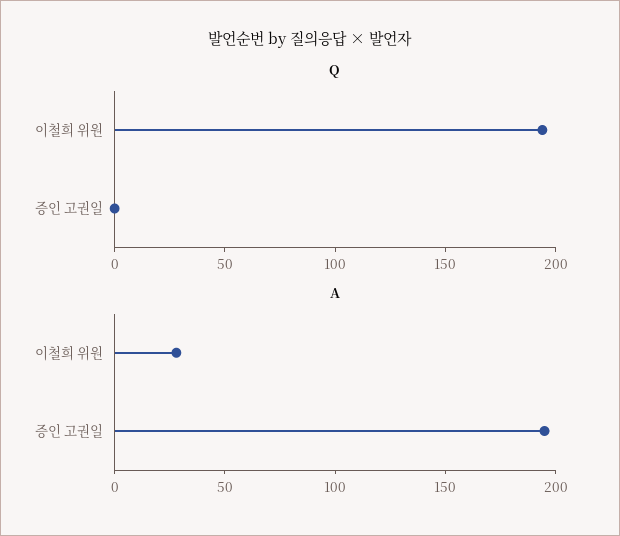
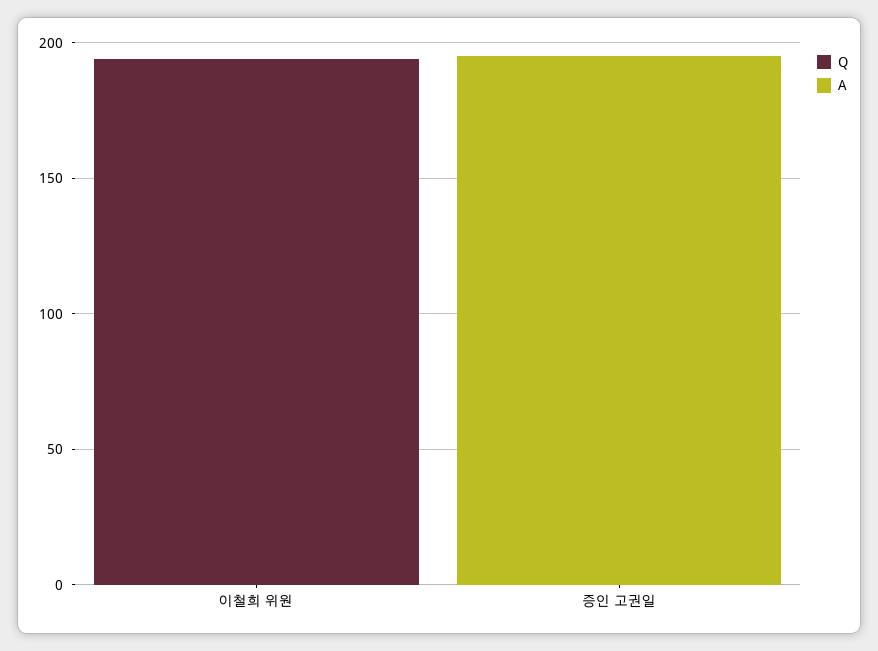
A, 이철희 위원: 30 -> 0

